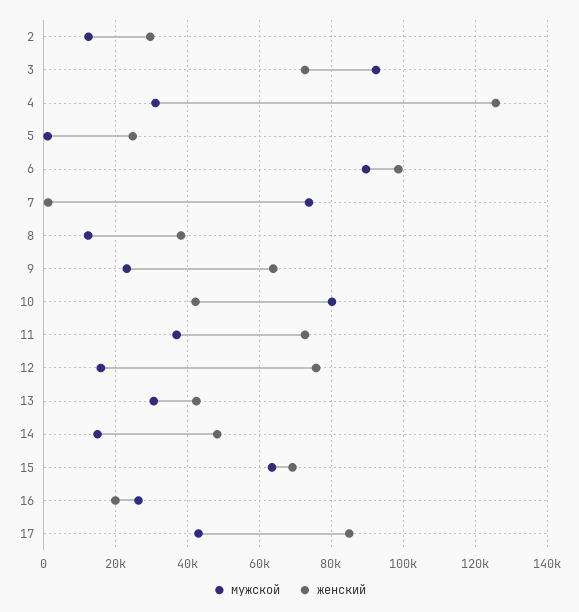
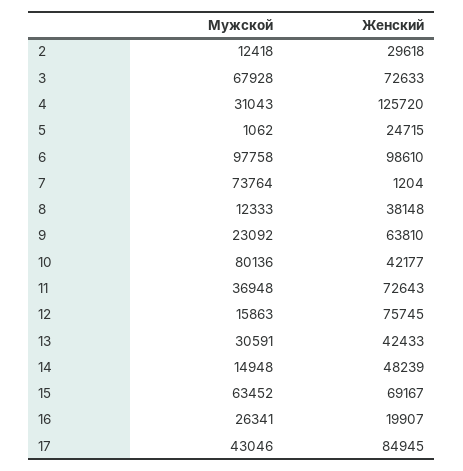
мужской, 3: 92000 -> 67928
мужской, 6: 90000 -> 97758

